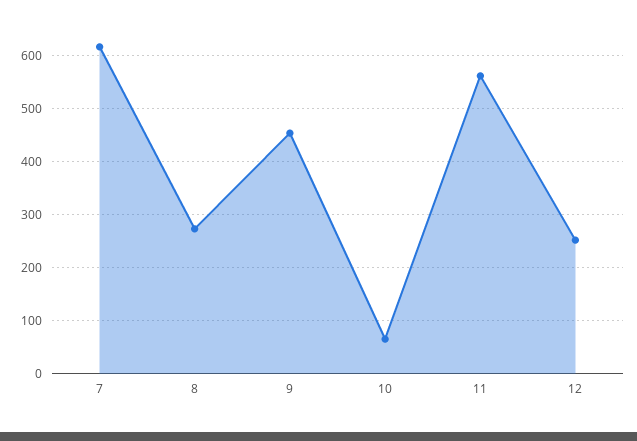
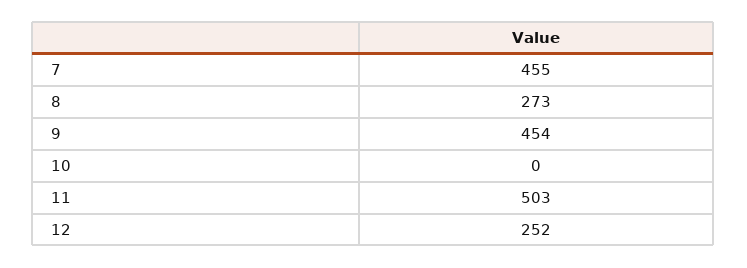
7: 620 -> 455
10: 60 -> 0
11: 560 -> 503

